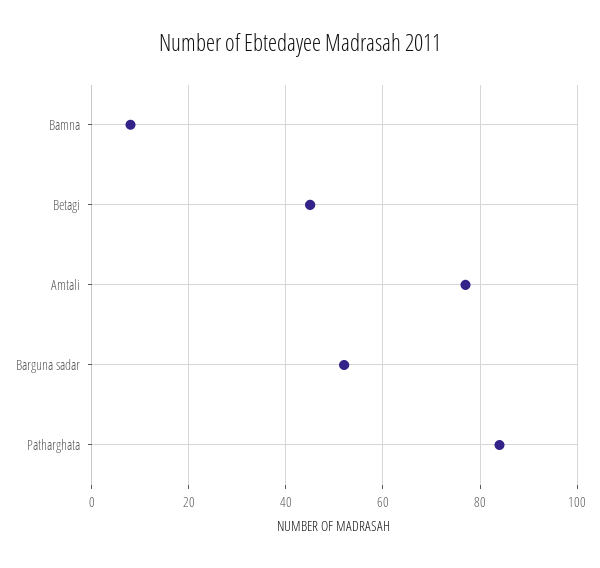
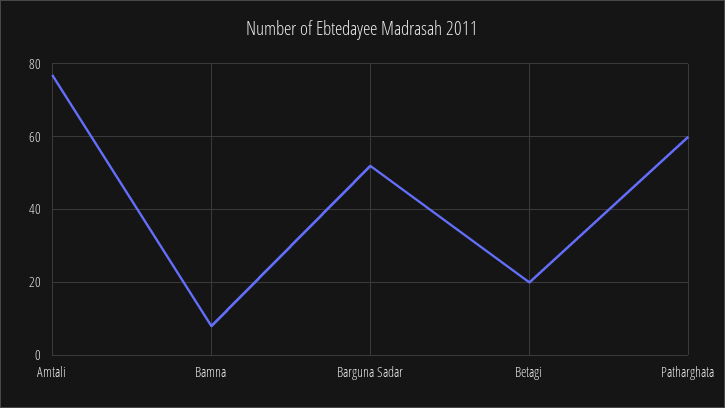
Betagi: 45 -> 20
Patharghata: 85 -> 60

